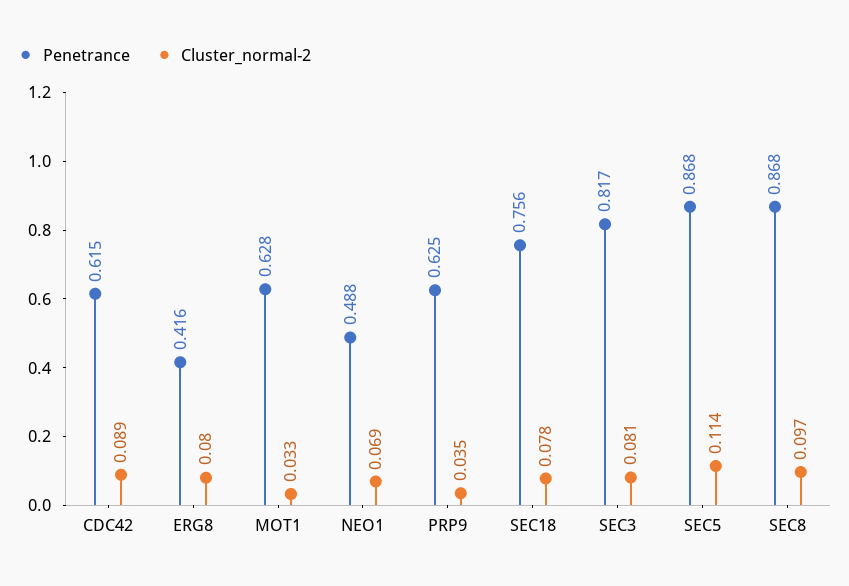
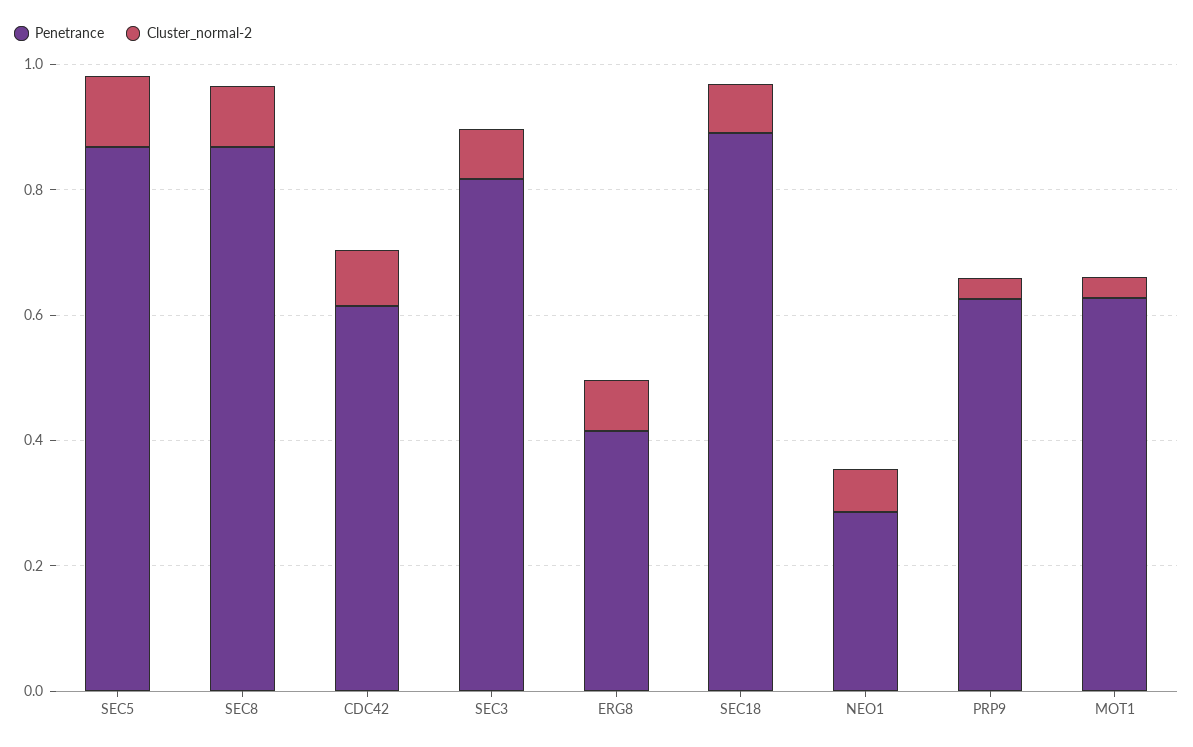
Penetrance, NEO1: 0.488 -> 0.3
Penetrance, SEC18: 0.756 -> 0.9

